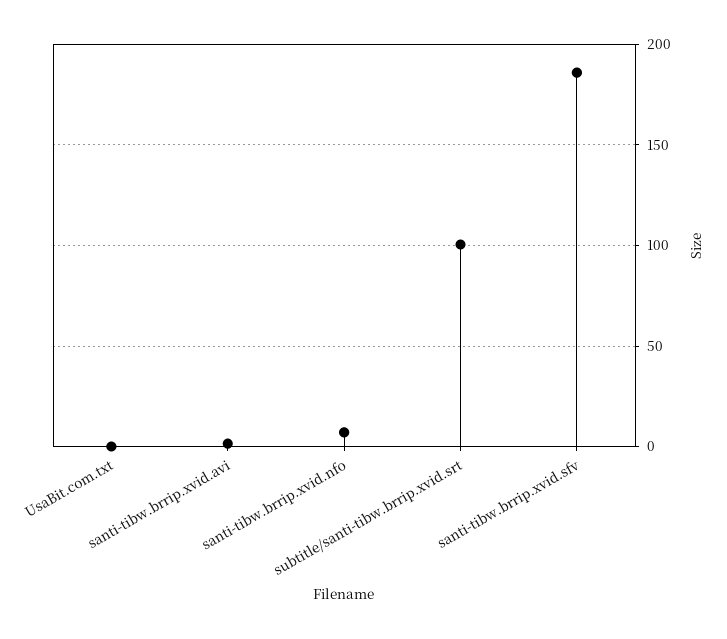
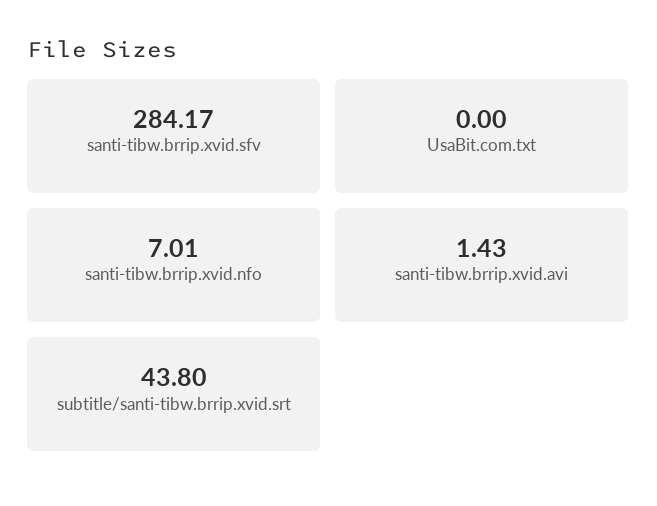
subtitle/santi-tibw.brrip.xvid.srt: 100 -> 43.8
santi-tibw.brrip.xvid.sfv: 185 -> 284.17

